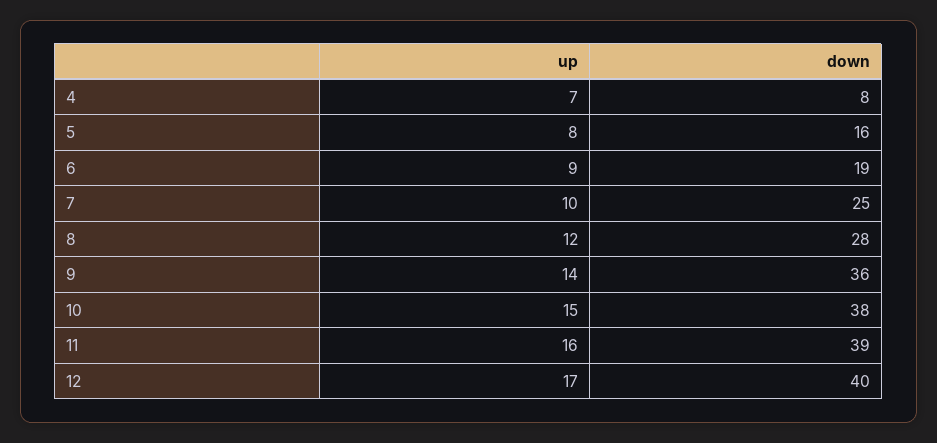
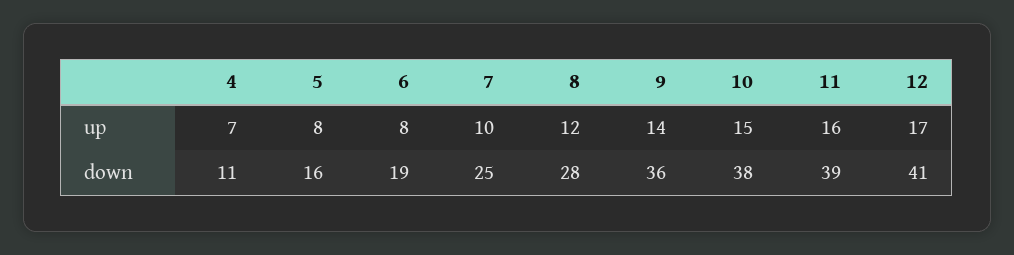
down, 4: 8 -> 11
up, 6: 9 -> 8
down, 12: 40 -> 41

